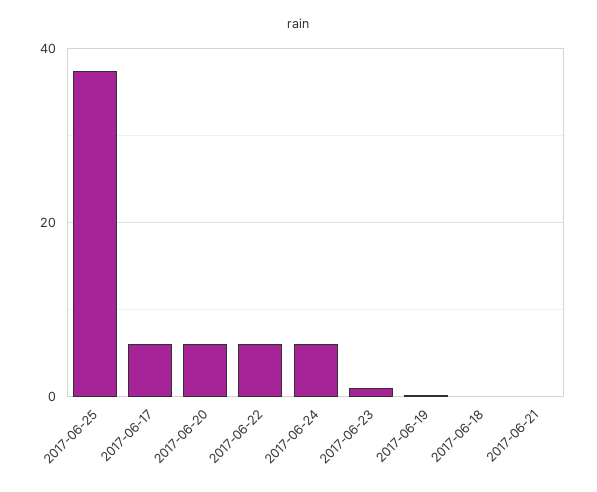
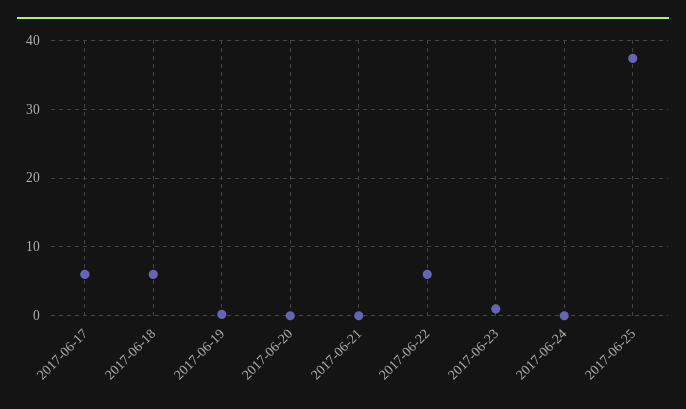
2017-06-20: 6 -> 0
2017-06-24: 6 -> 0
2017-06-18: 0 -> 6

